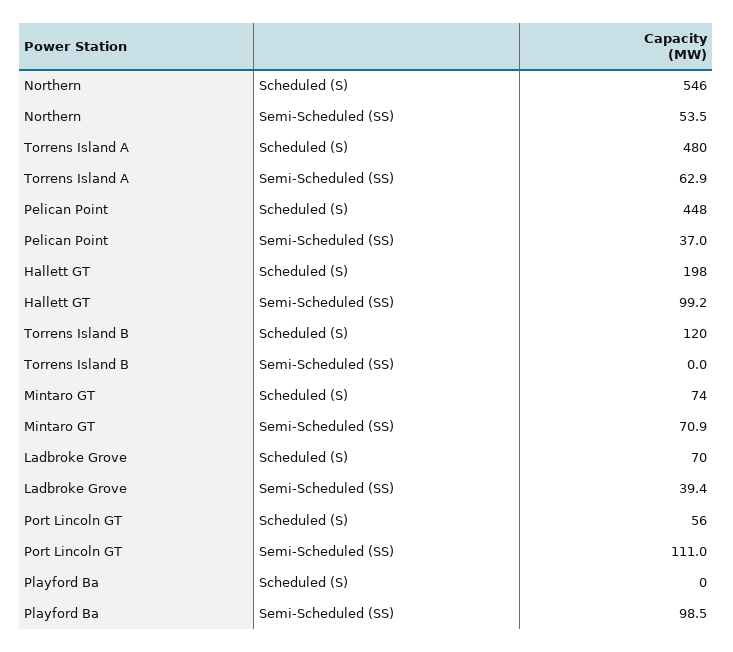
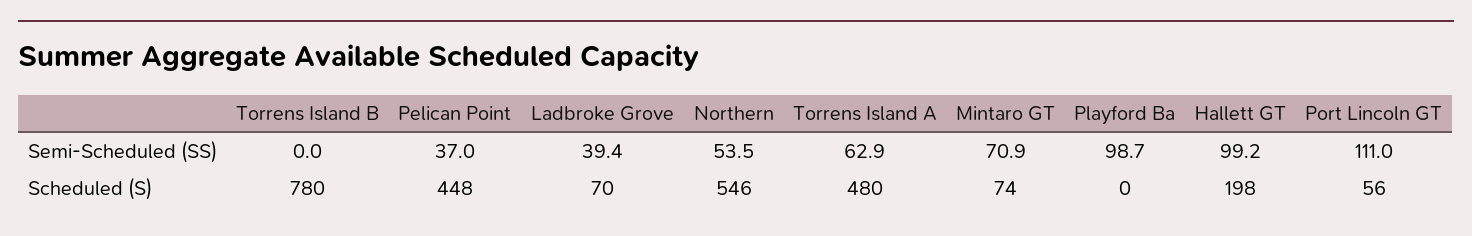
Torrens Island B, Scheduled (S): 120 -> 780
Playford Ba, Semi-Scheduled (SS): 98.5 -> 98.7

